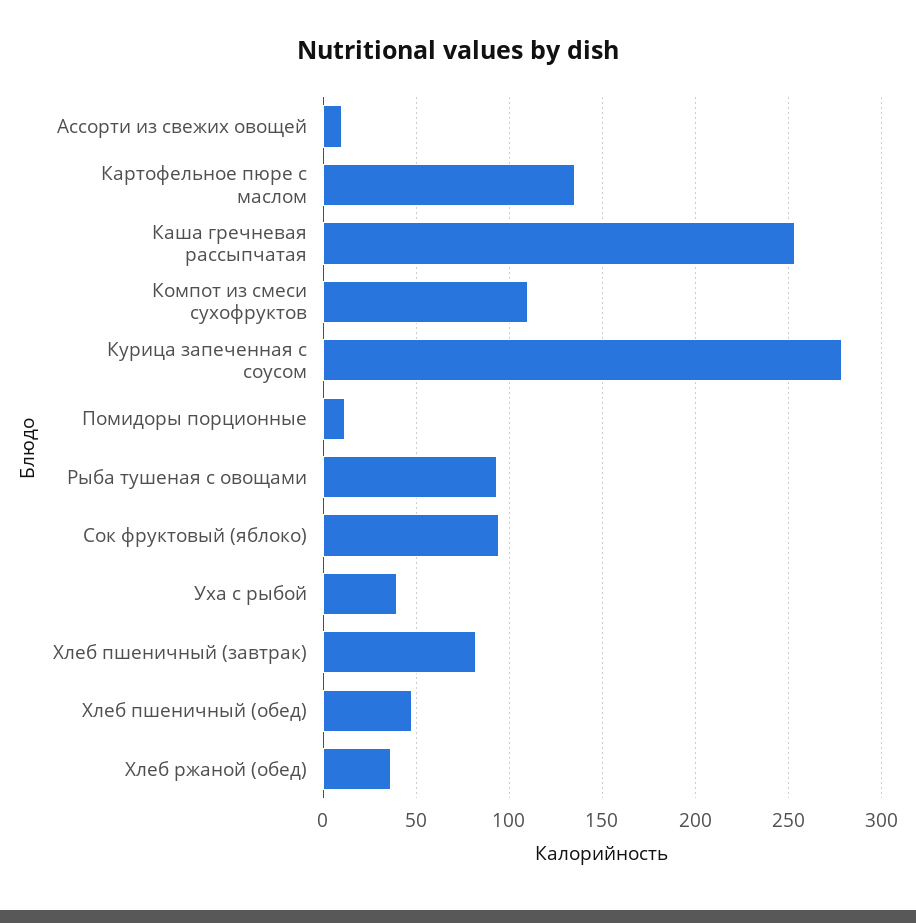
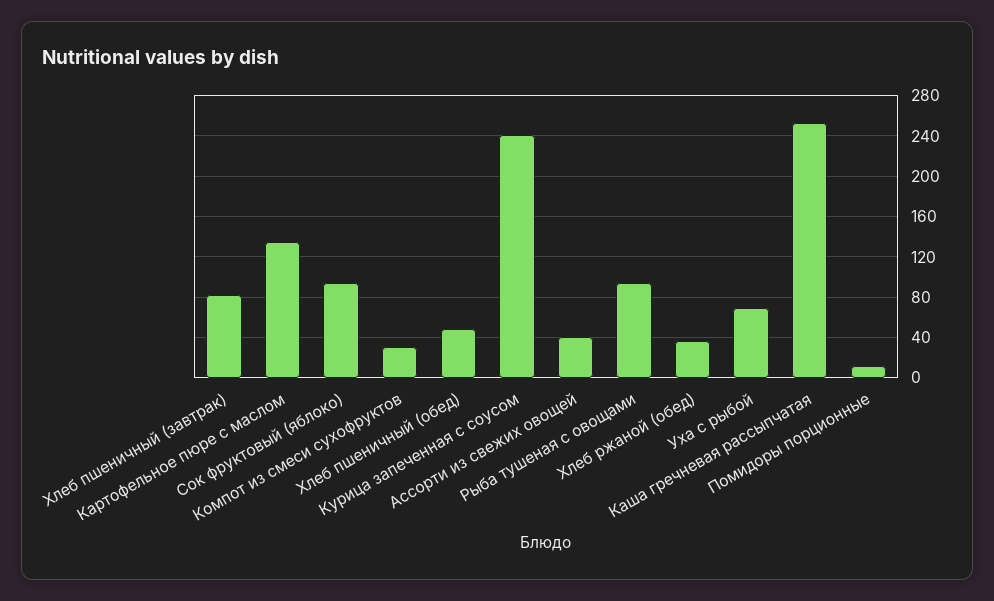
Ассорти из свежих овощей: 10 -> 40
Компот из смеси сухофруктов: 110 -> 30
Курица запеченная с соусом: 280 -> 240
Уха с рыбой: 40 -> 70

